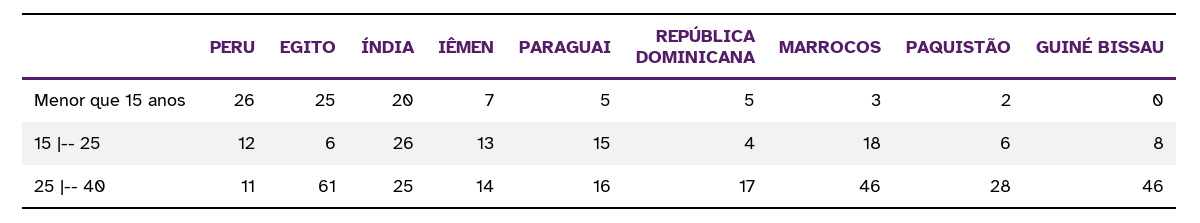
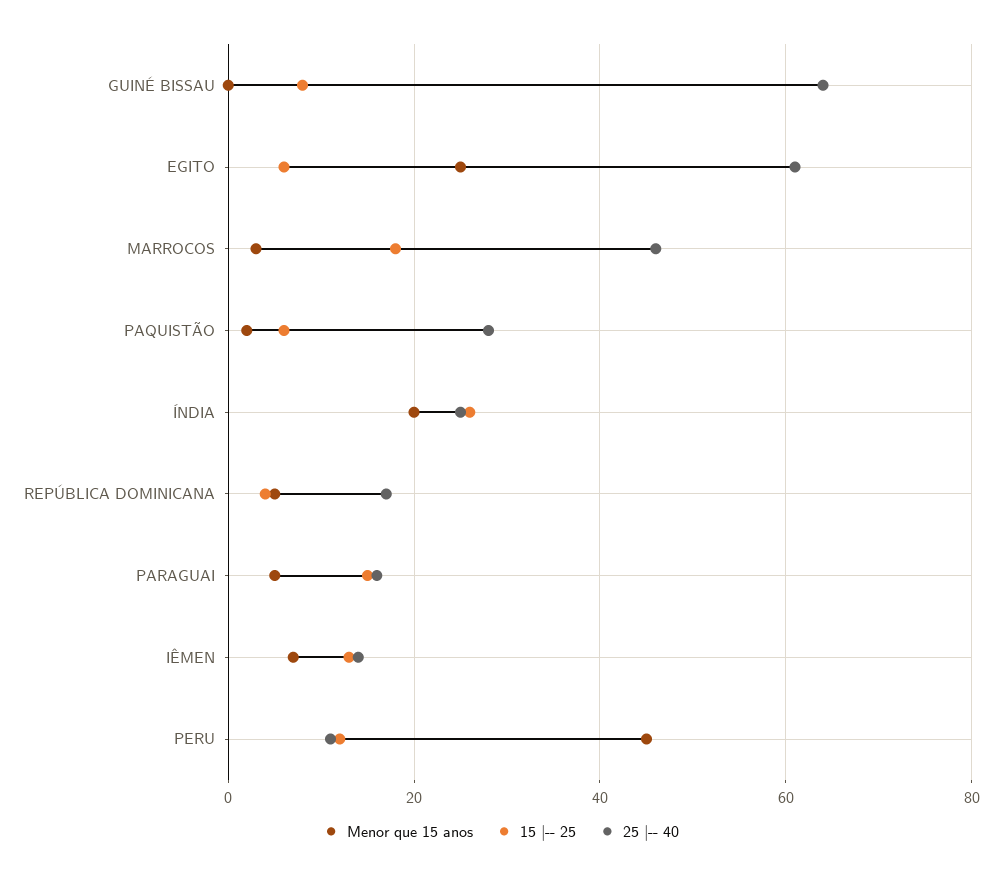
Menor que 15 anos, PERU: 26 -> 45
25 |-- 40, GUINÉ BISSAU: 46 -> 65

